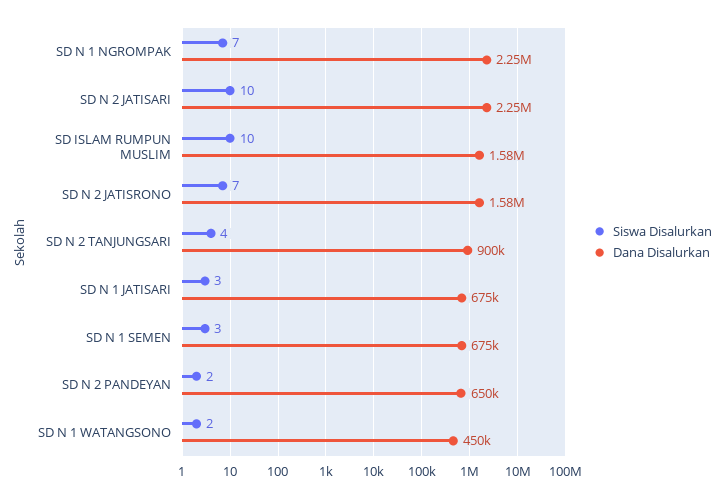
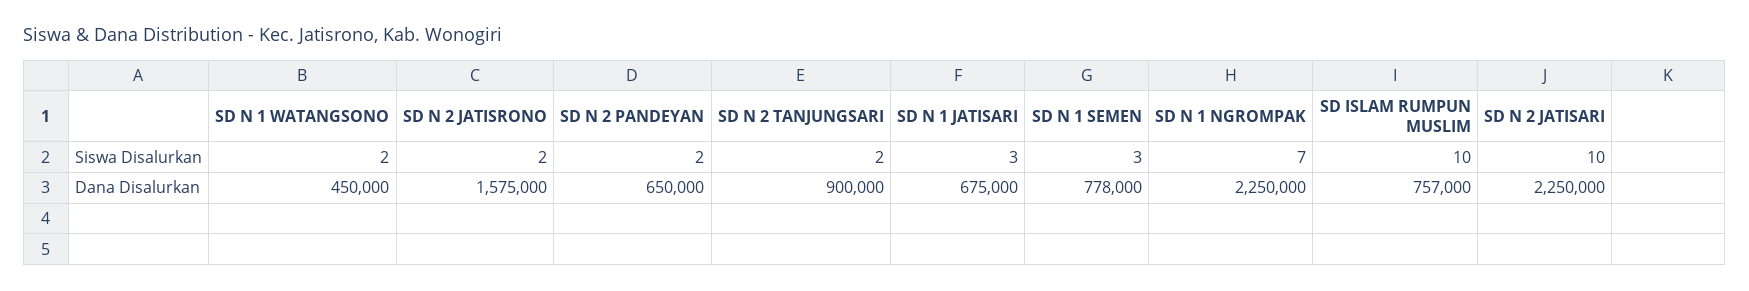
Dana Disalurkan, SD ISLAM RUMPUN MUSLIM: 1580000 -> 757000
Siswa Disalurkan, SD N 2 JATISRONO: 7 -> 2
Siswa Disalurkan, SD N 2 TANJUNGSARI: 4 -> 2
Dana Disalurkan, SD N 1 SEMEN: 675000 -> 778000

